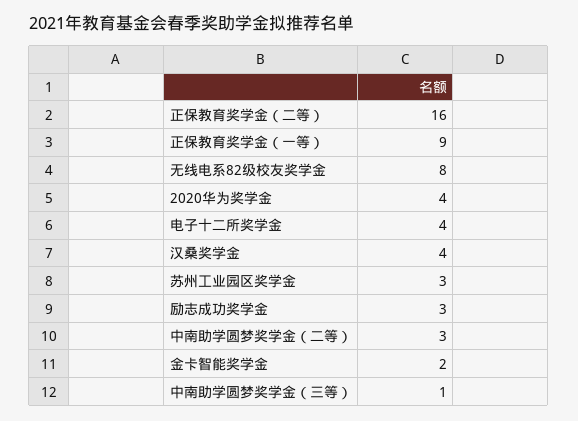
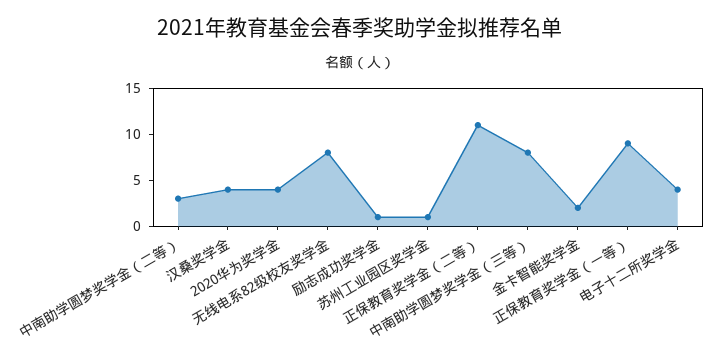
正保教育奖学金（二等）: 16 -> 11
苏州工业园区奖学金: 3 -> 1
励志成功奖学金: 3 -> 1
中南助学圆梦奖学金（三等）: 1 -> 8

